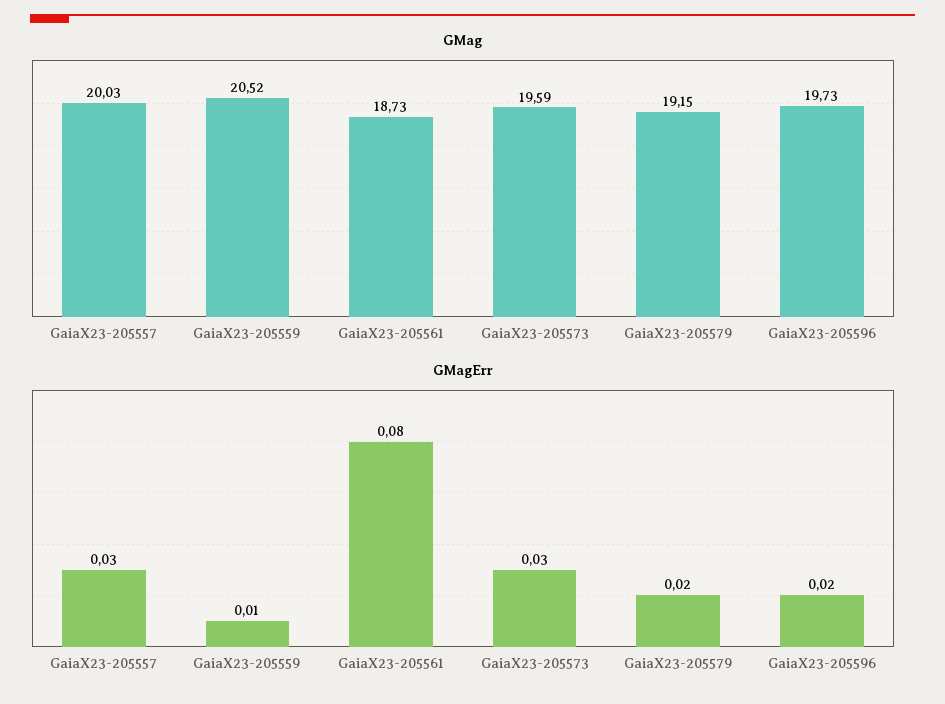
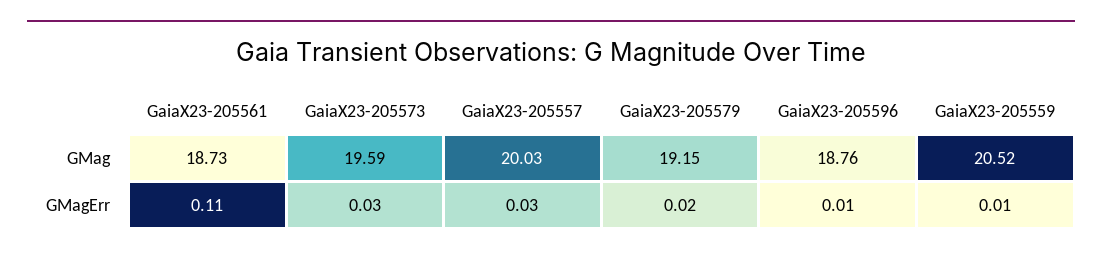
GMag, GaiaX23-205596: 19.73 -> 18.76
GMagErr, GaiaX23-205561: 0.08 -> 0.11
GMagErr, GaiaX23-205596: 0.02 -> 0.01

